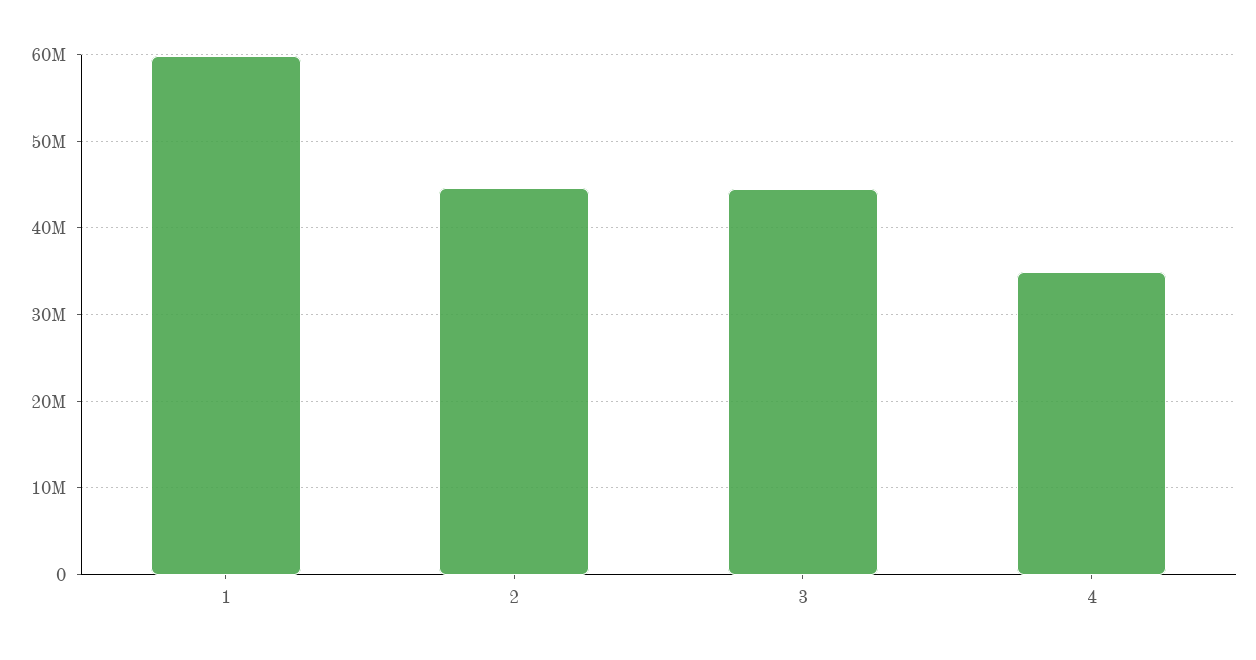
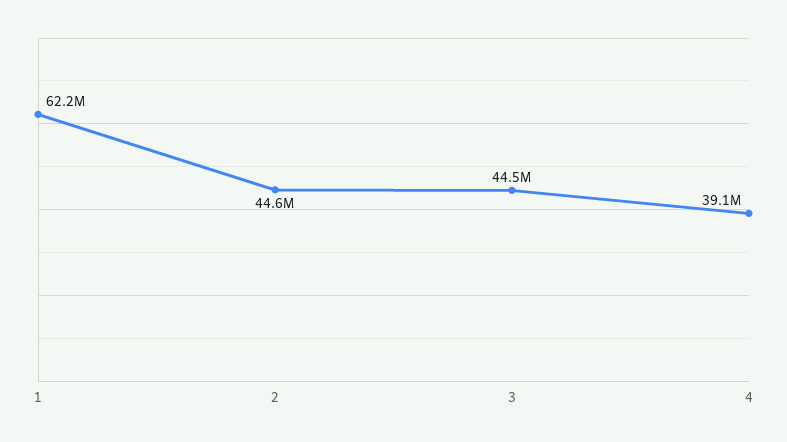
1: 60000000 -> 62200000
4: 35000000 -> 39100000

